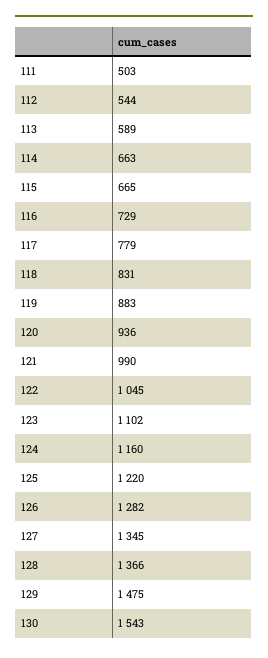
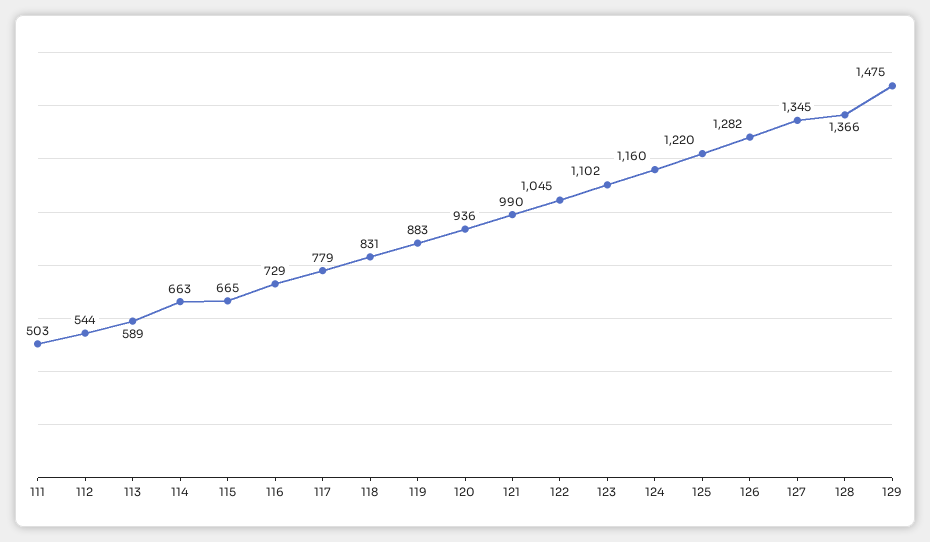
130: 1543 -> none

